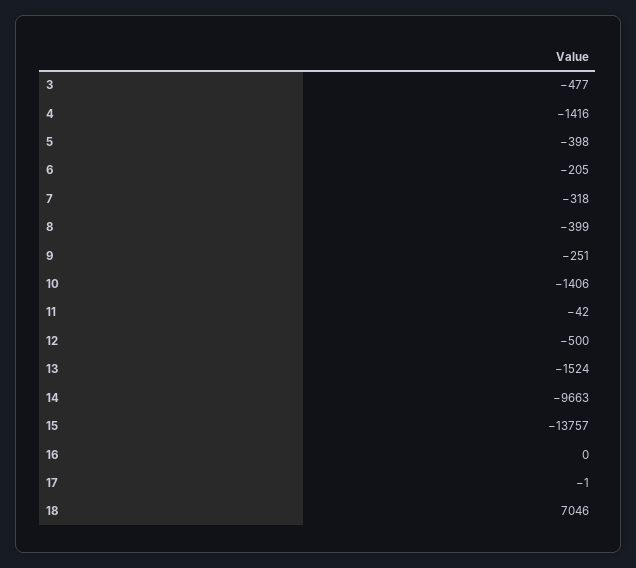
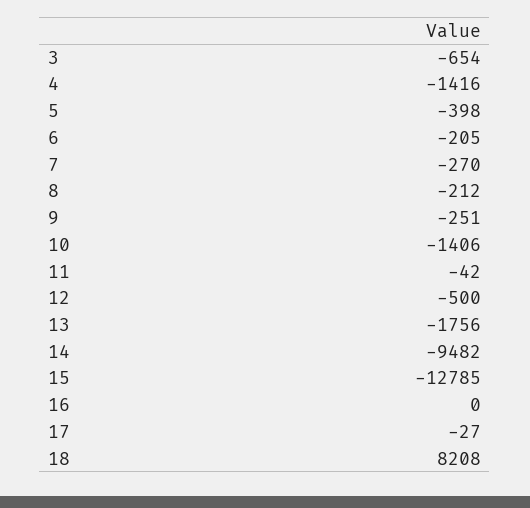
3: -477 -> -654
7: -318 -> -270
8: -399 -> -212
13: -1524 -> -1756
14: -9663 -> -9482
15: -13757 -> -12785
17: -1 -> -27
18: 7046 -> 8208

